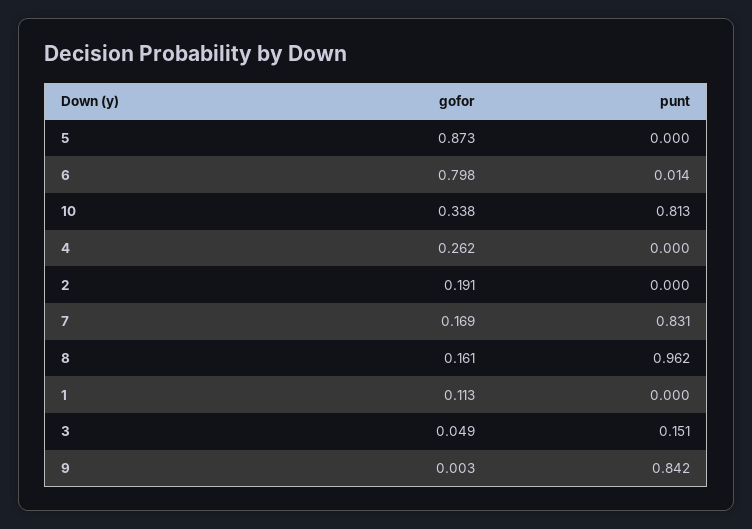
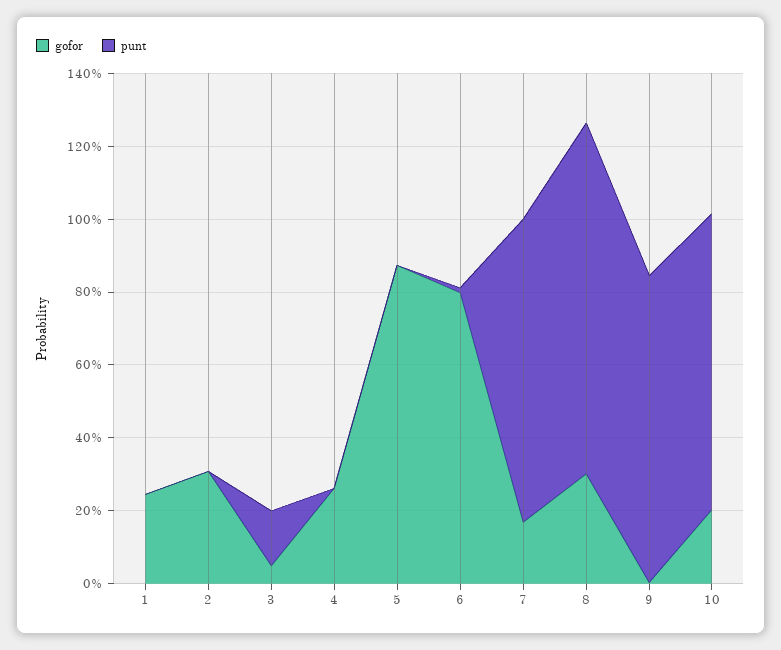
gofor, 10: 0.338 -> 0.2
gofor, 2: 0.191 -> 0.3
gofor, 8: 0.161 -> 0.3
gofor, 1: 0.113 -> 0.25

